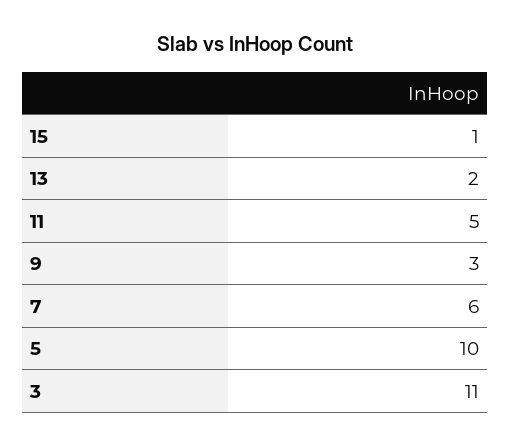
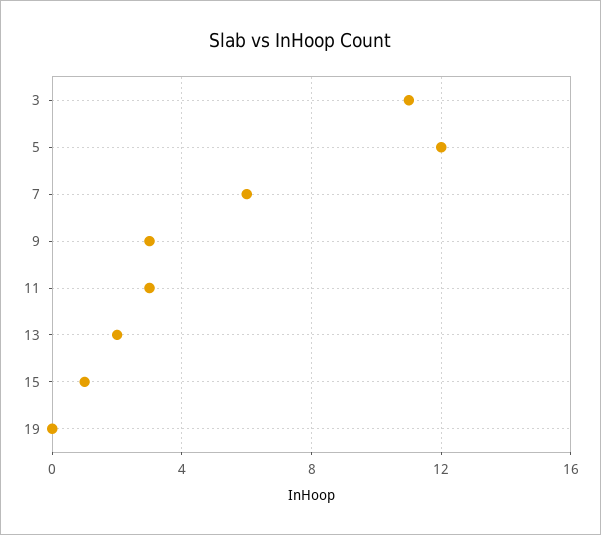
11: 5 -> 3
5: 10 -> 12
19: none -> 0

